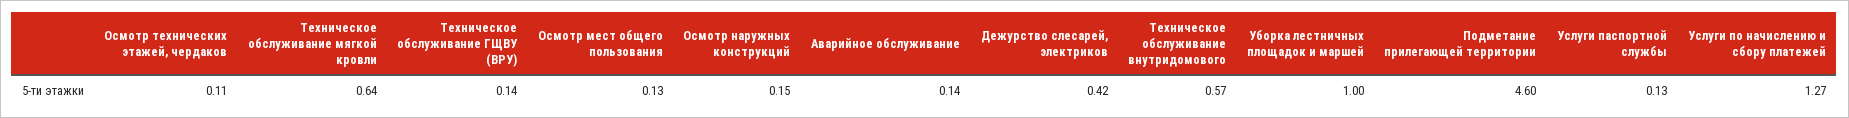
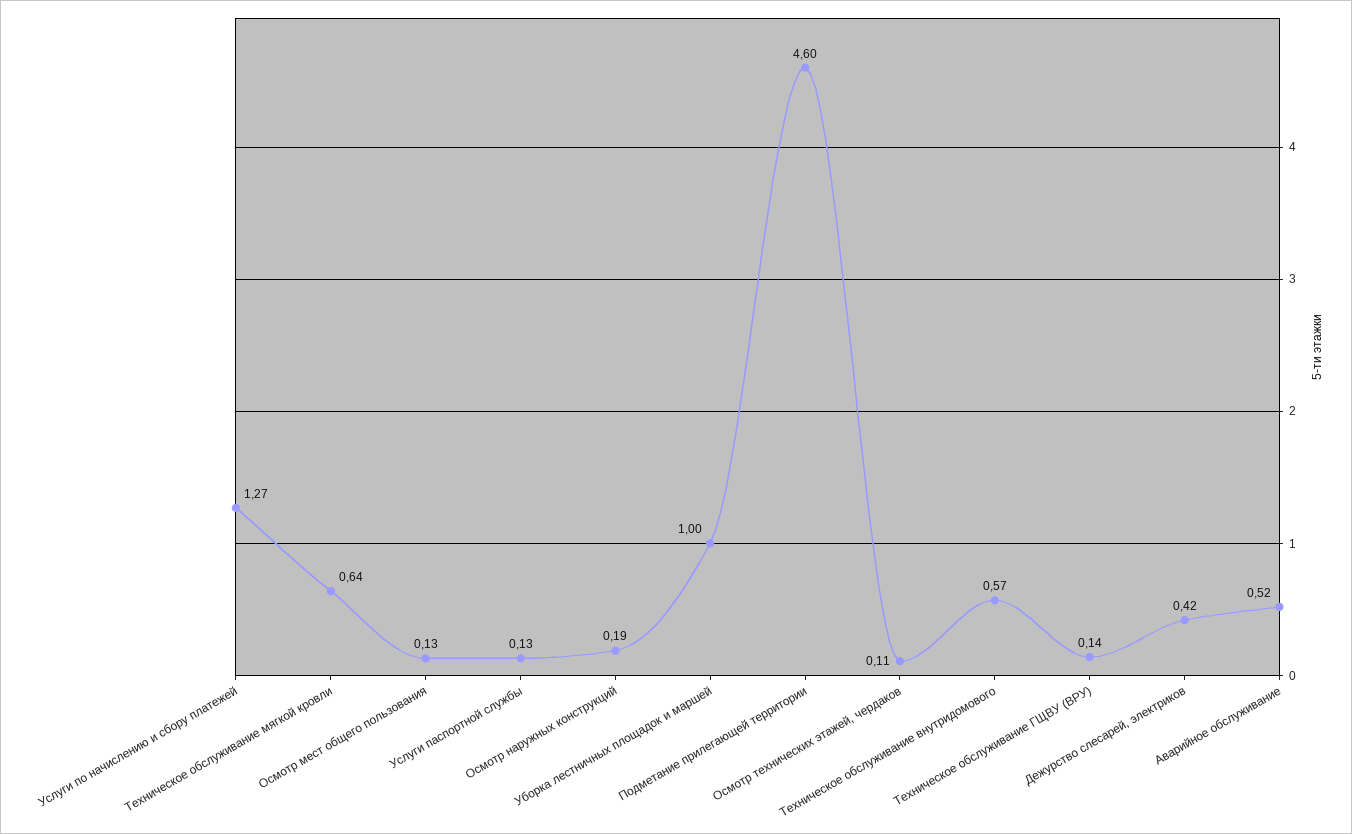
Осмотр наружных конструкций: 0.15 -> 0.19
Аварийное обслуживание: 0.14 -> 0.52

